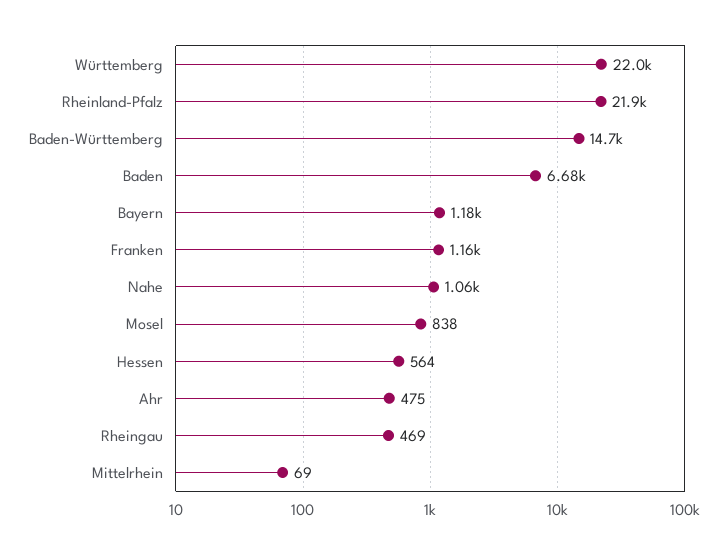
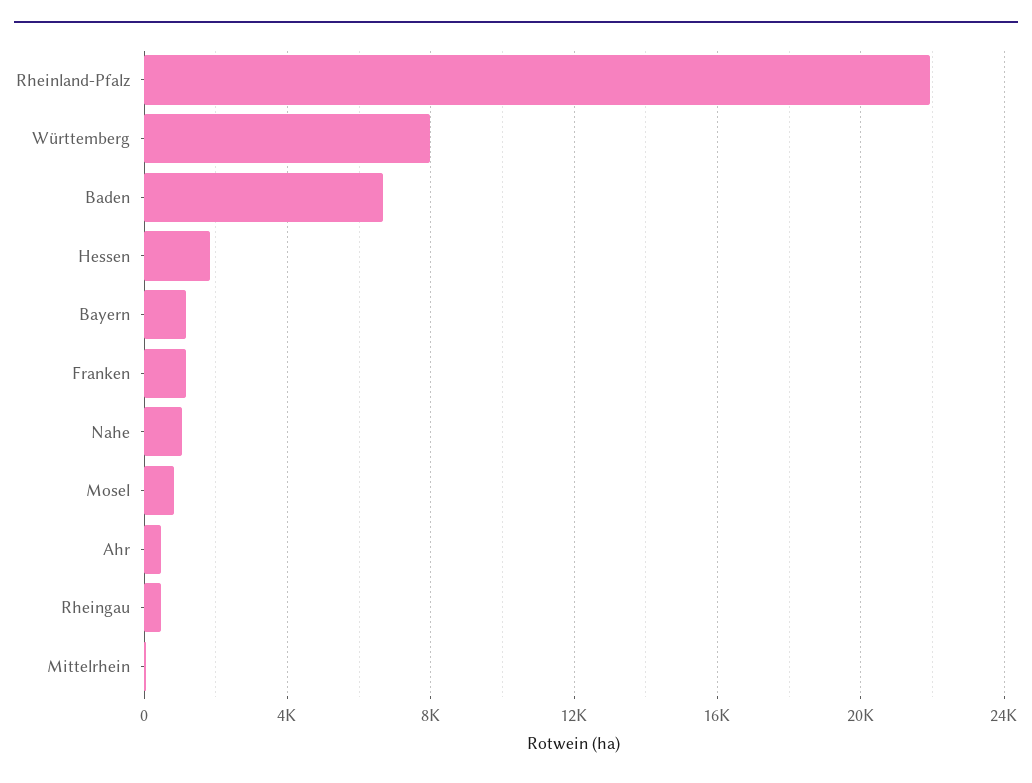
Württemberg: 22000 -> 8000
Baden-Württemberg: 14700 -> none
Hessen: 564 -> 2000

